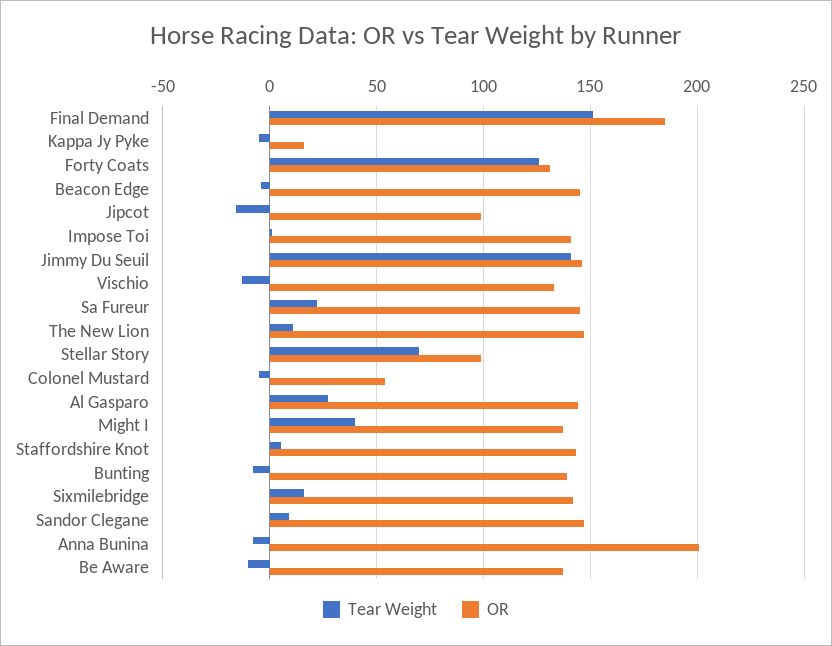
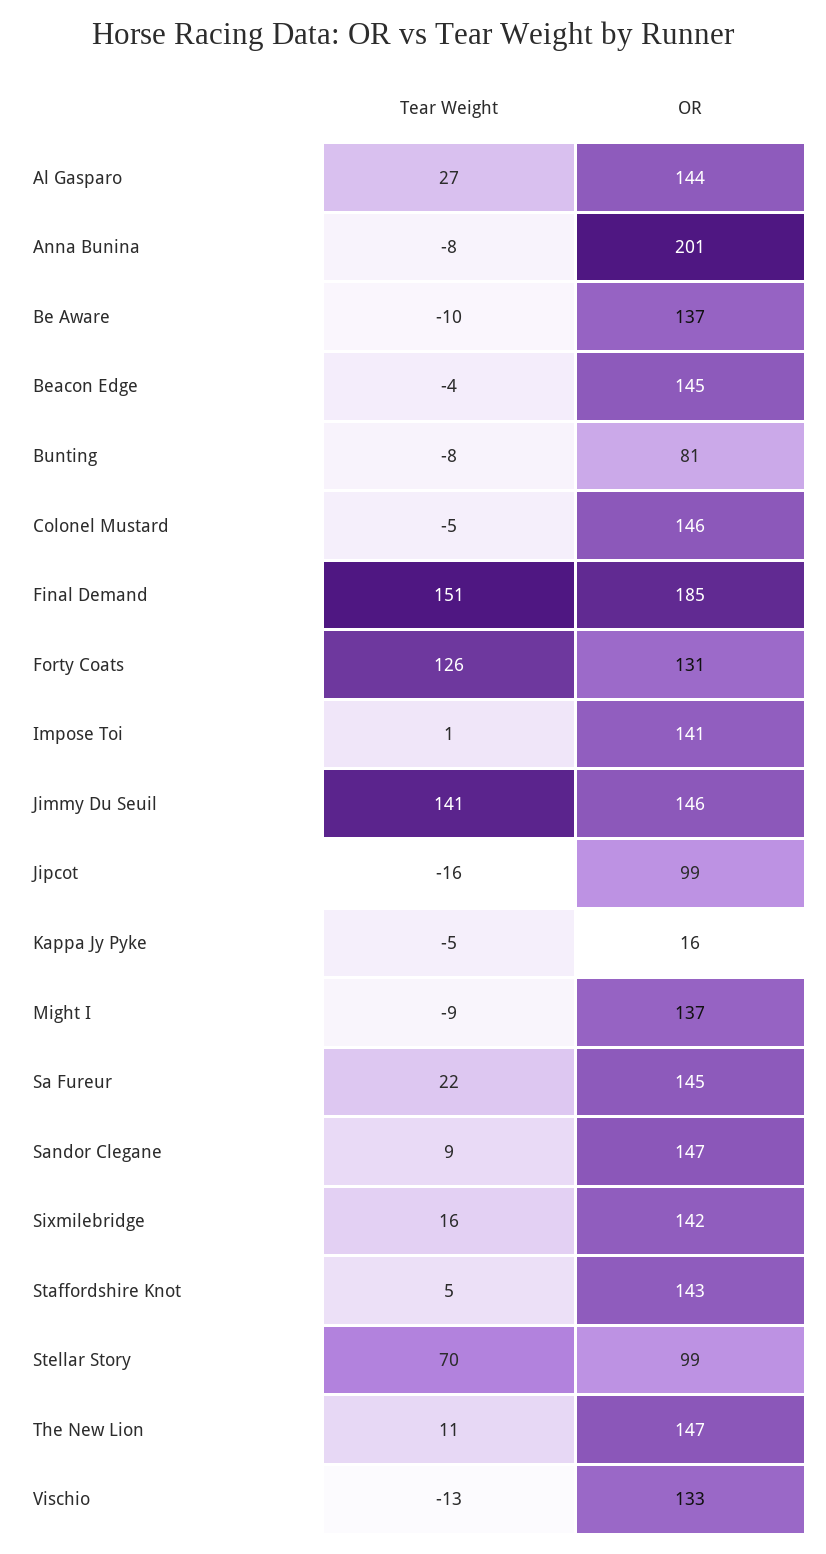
OR, Colonel Mustard: 55 -> 146
Tear Weight, Might I: 40 -> -9
OR, Bunting: 140 -> 81

